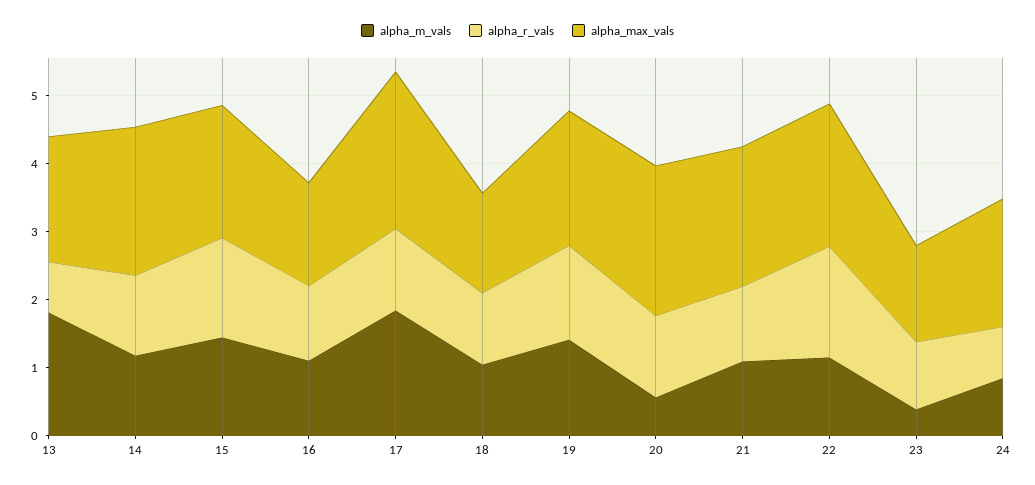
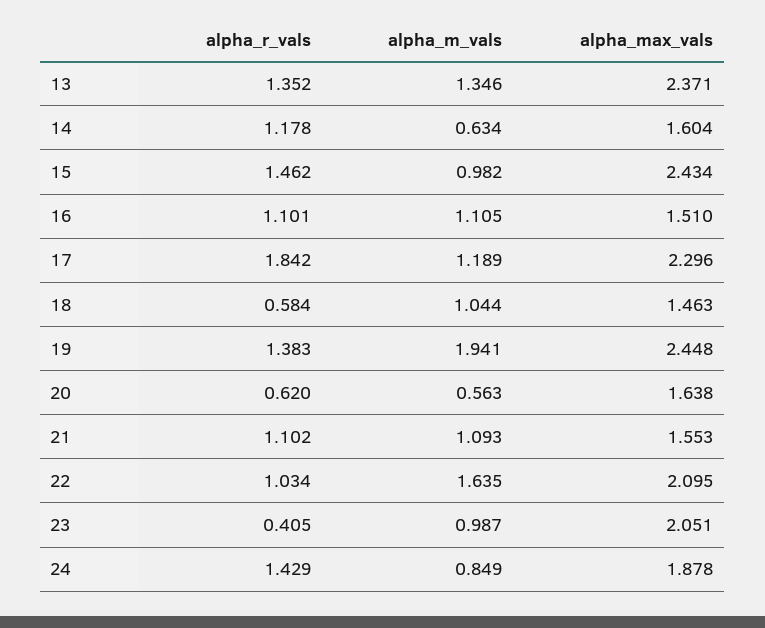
alpha_m_vals, 13: 1.8 -> 1.346
alpha_r_vals, 13: 0.8 -> 1.352
alpha_max_vals, 13: 1.8 -> 2.371
alpha_m_vals, 14: 1.2 -> 0.634
alpha_max_vals, 14: 2.2 -> 1.604
alpha_m_vals, 15: 1.4 -> 0.982
alpha_max_vals, 15: 2 -> 2.434
alpha_m_vals, 17: 1.8 -> 1.189
alpha_r_vals, 17: 1.2 -> 1.842
alpha_r_vals, 18: 1 -> 0.584
alpha_m_vals, 19: 1.4 -> 1.941
alpha_max_vals, 19: 2 -> 2.448
alpha_r_vals, 20: 1.2 -> 0.62
alpha_max_vals, 20: 2.2 -> 1.638
alpha_max_vals, 21: 2 -> 1.553
alpha_m_vals, 22: 1.2 -> 1.635
alpha_r_vals, 22: 1.6 -> 1.034
alpha_m_vals, 23: 0.4 -> 0.987
alpha_r_vals, 23: 1 -> 0.405
alpha_max_vals, 23: 1.4 -> 2.051
alpha_r_vals, 24: 0.8 -> 1.429

